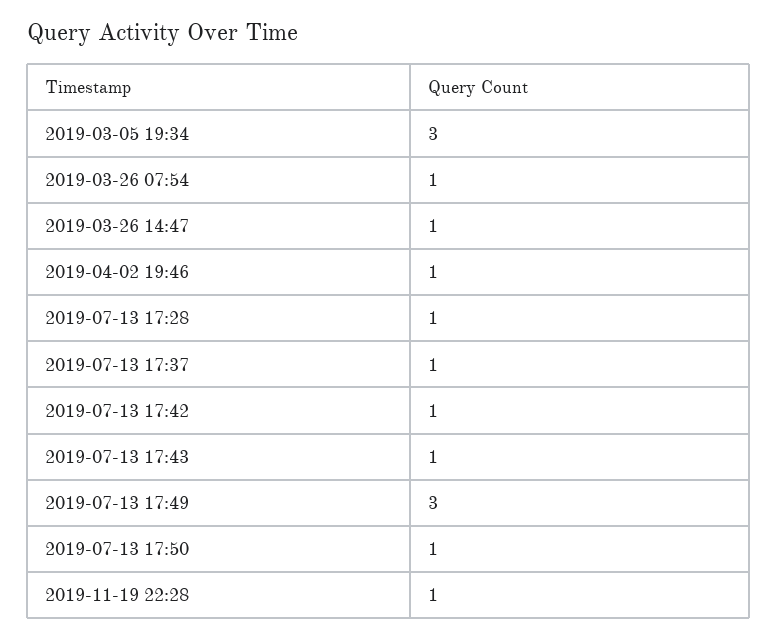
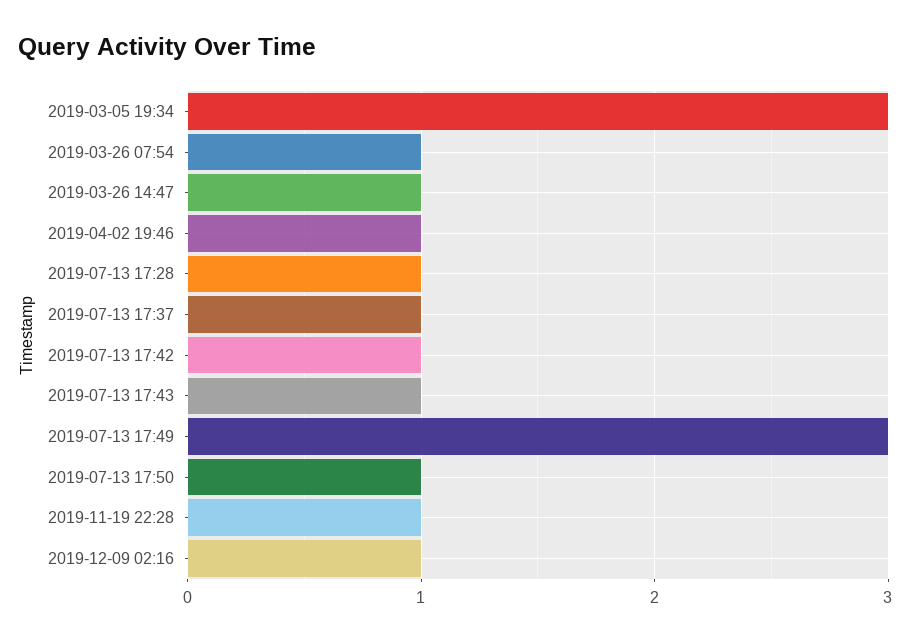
2019-12-09 02:16: none -> 1

